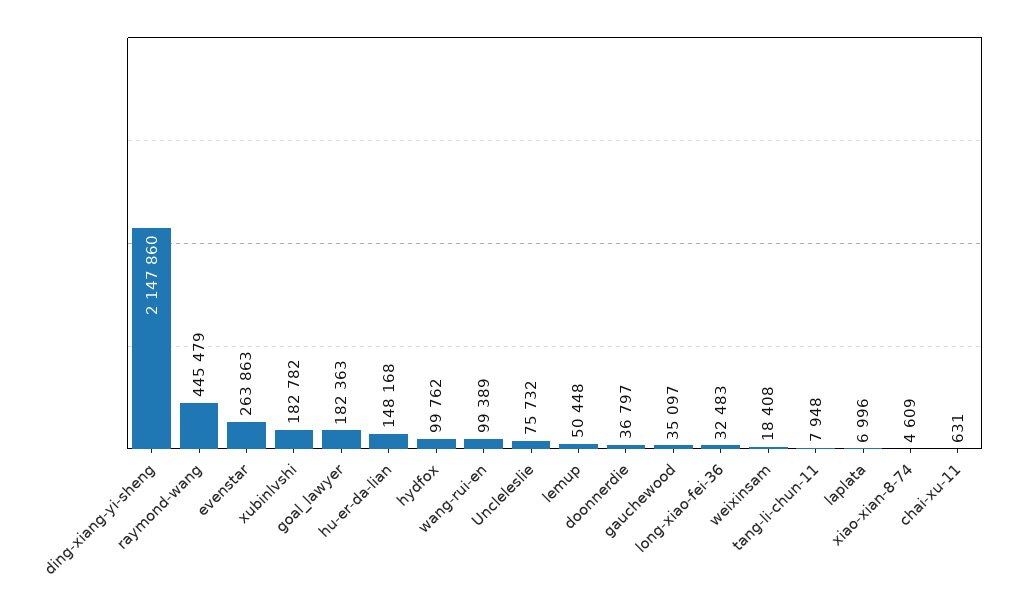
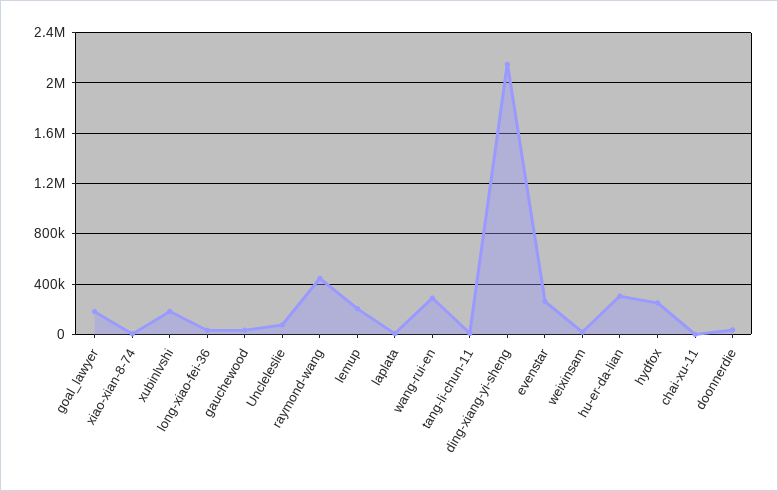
hu-er-da-lian: 148168 -> 300000
hydfox: 99762 -> 250000
wang-rui-en: 99389 -> 300000
lemup: 50448 -> 200000

